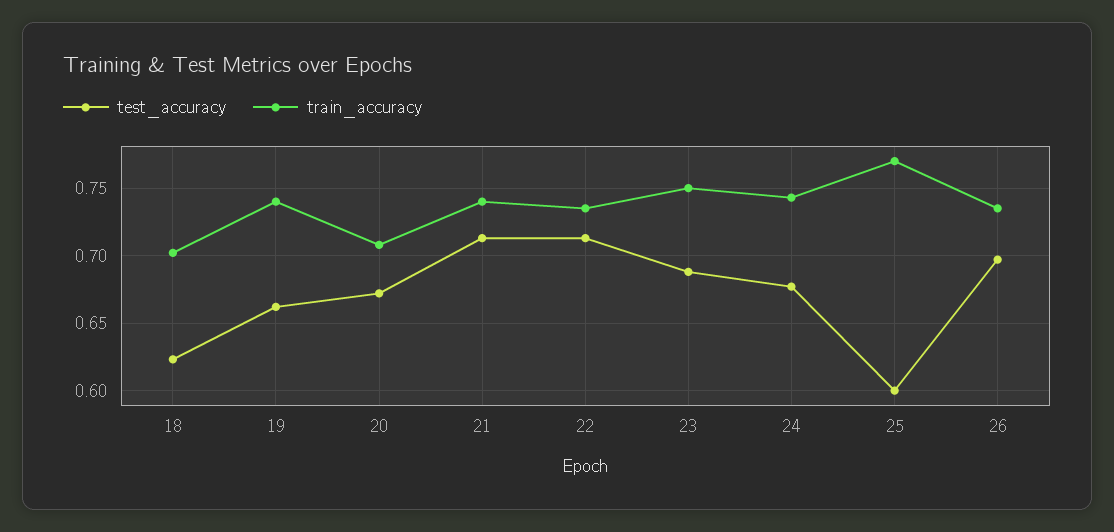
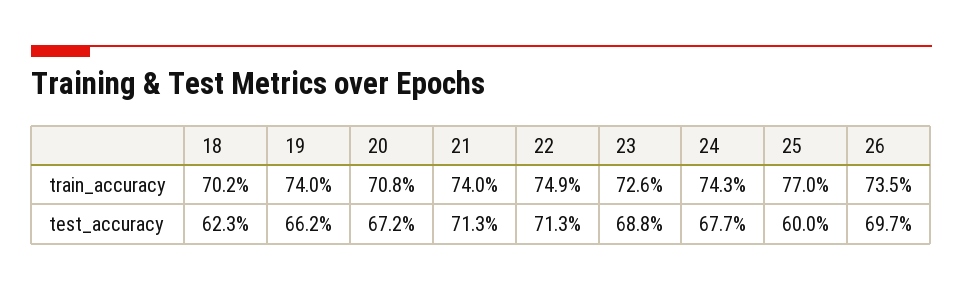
train_accuracy, 22: 0.735 -> 0.749
train_accuracy, 23: 0.75 -> 0.726

